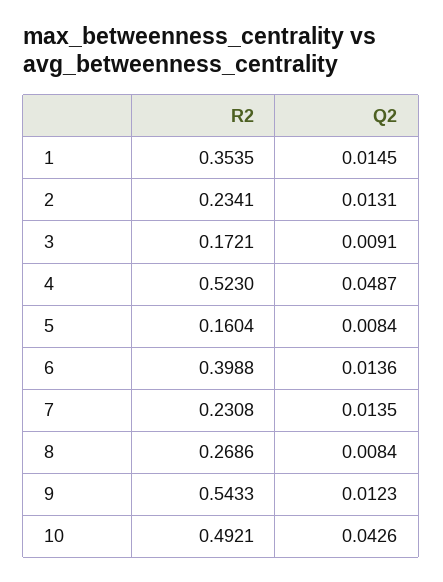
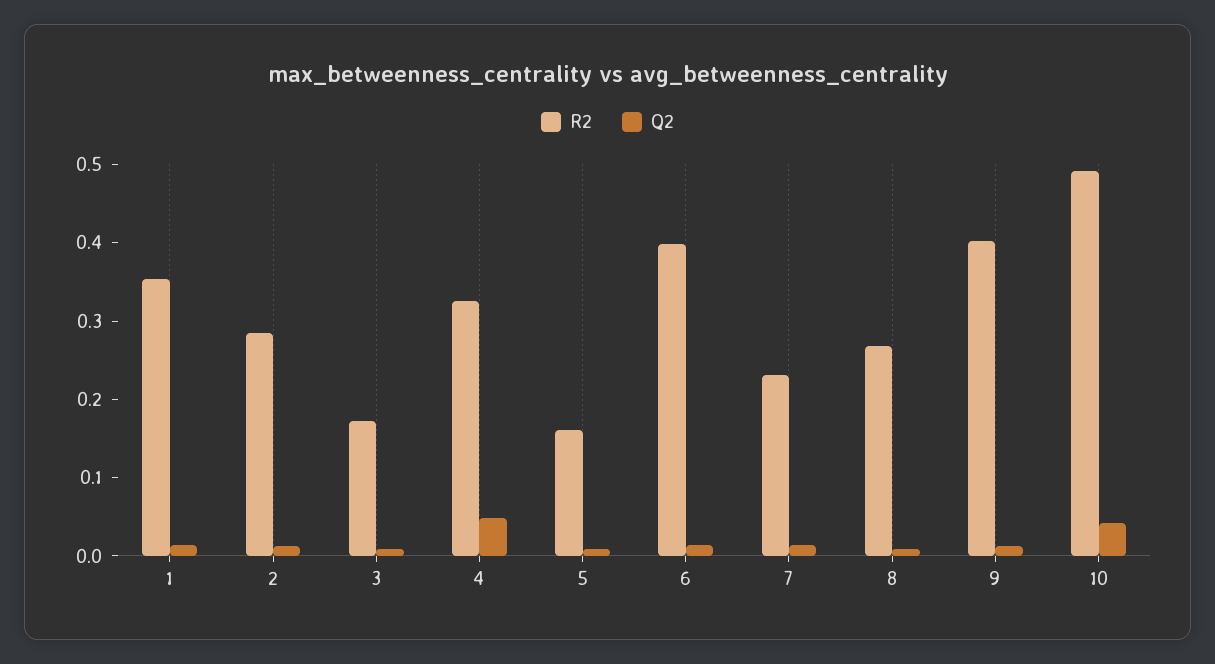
R2, 2: 0.2341 -> 0.28
R2, 4: 0.523 -> 0.32
R2, 9: 0.5433 -> 0.4

